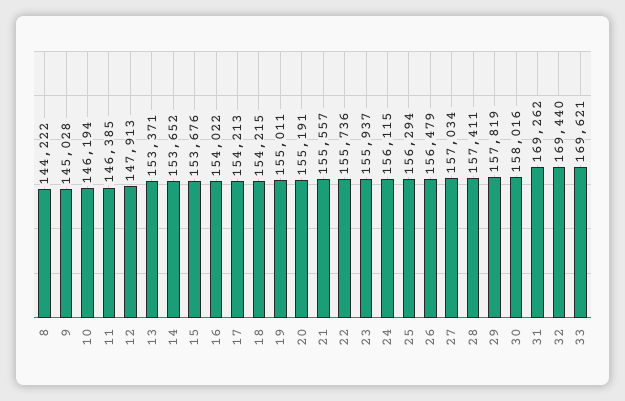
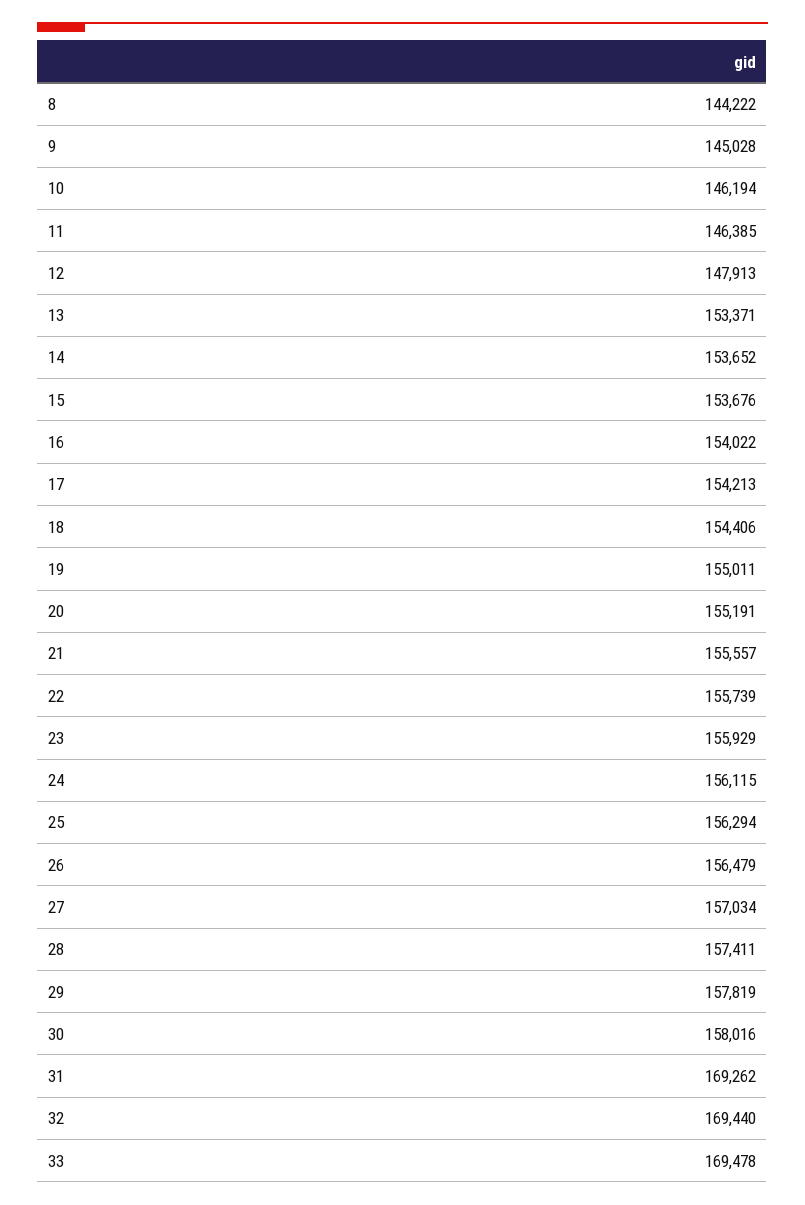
18: 154215 -> 154406
22: 155736 -> 155739
23: 155937 -> 155929
33: 169621 -> 169478

